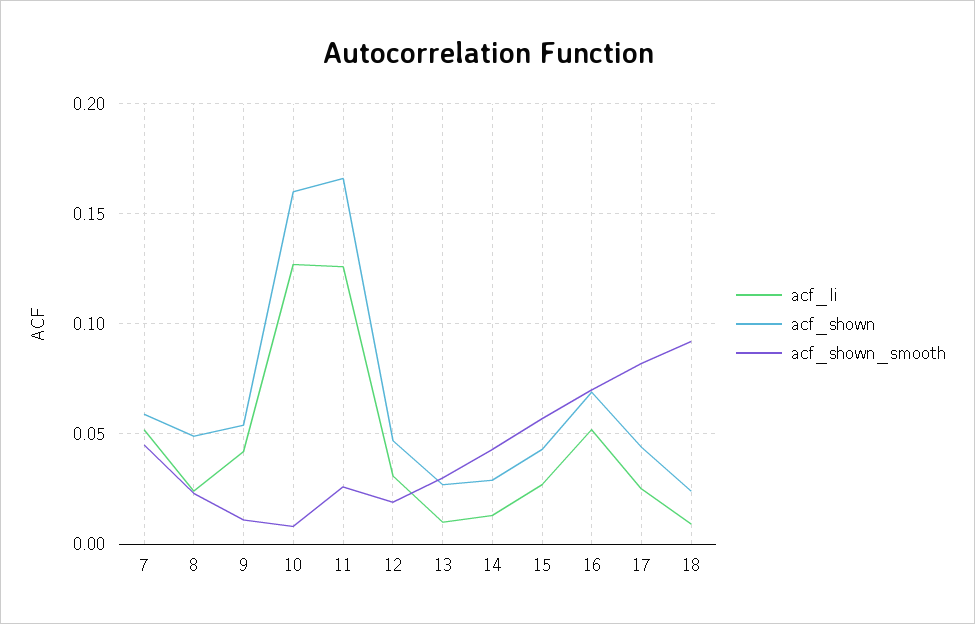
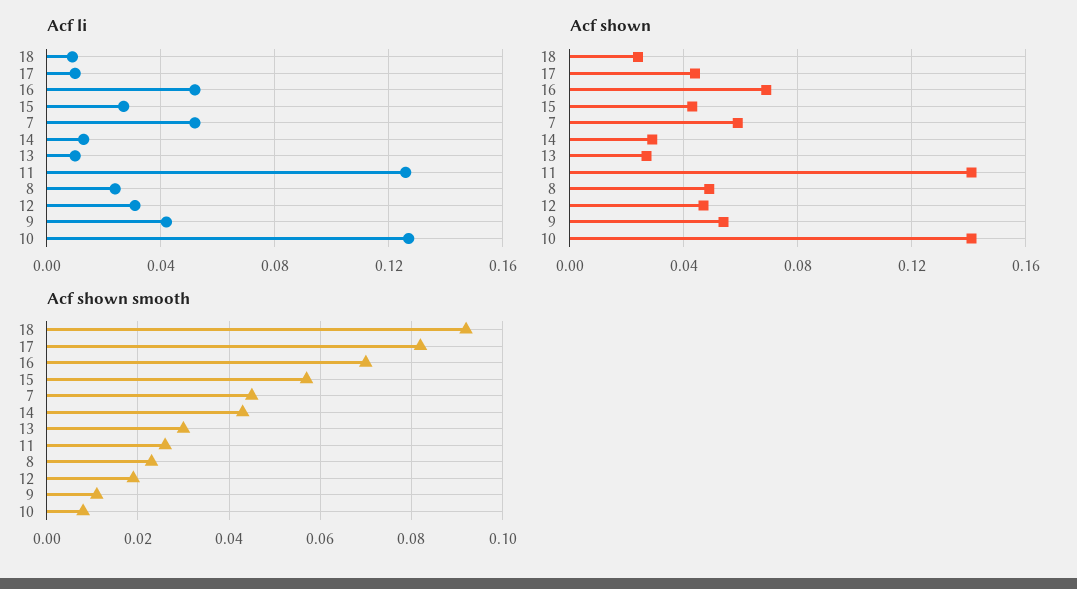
acf_shown, 10: 0.16 -> 0.14
acf_shown, 11: 0.165 -> 0.14
acf_li, 17: 0.025 -> 0.01

